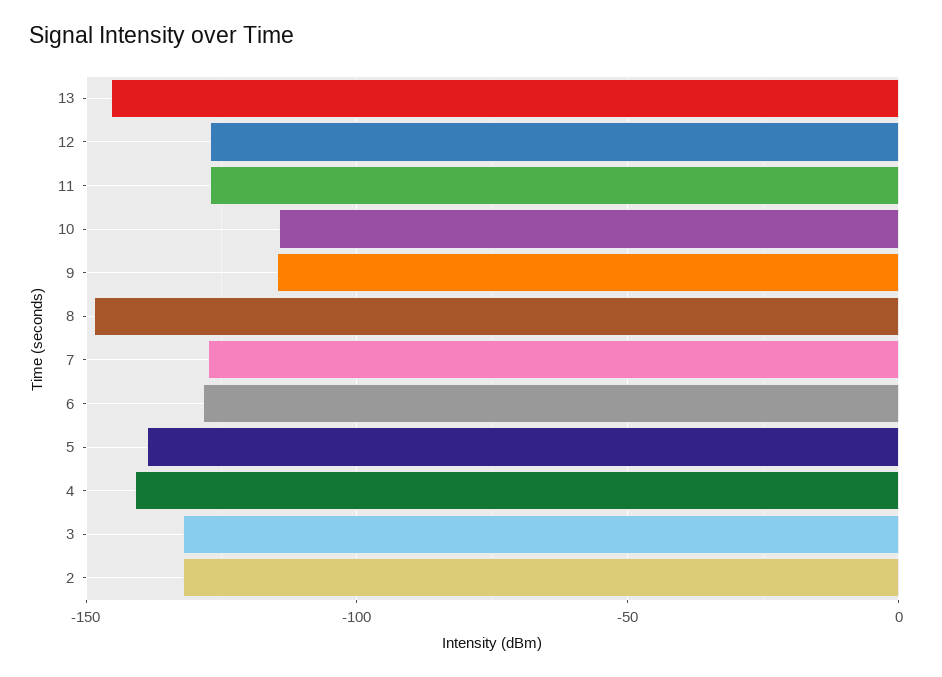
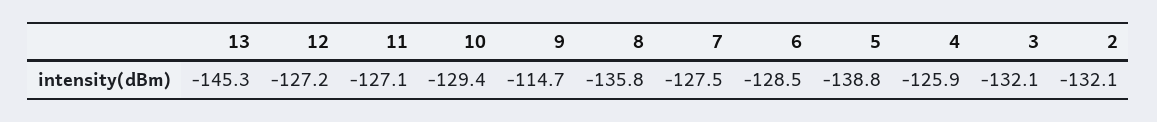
10: -115 -> -129.4
8: -150 -> -135.8
4: -140 -> -125.9

